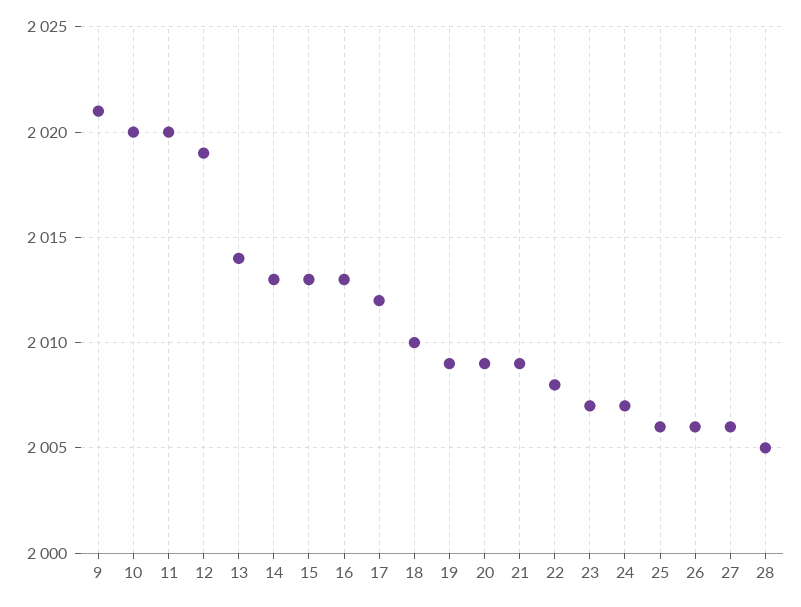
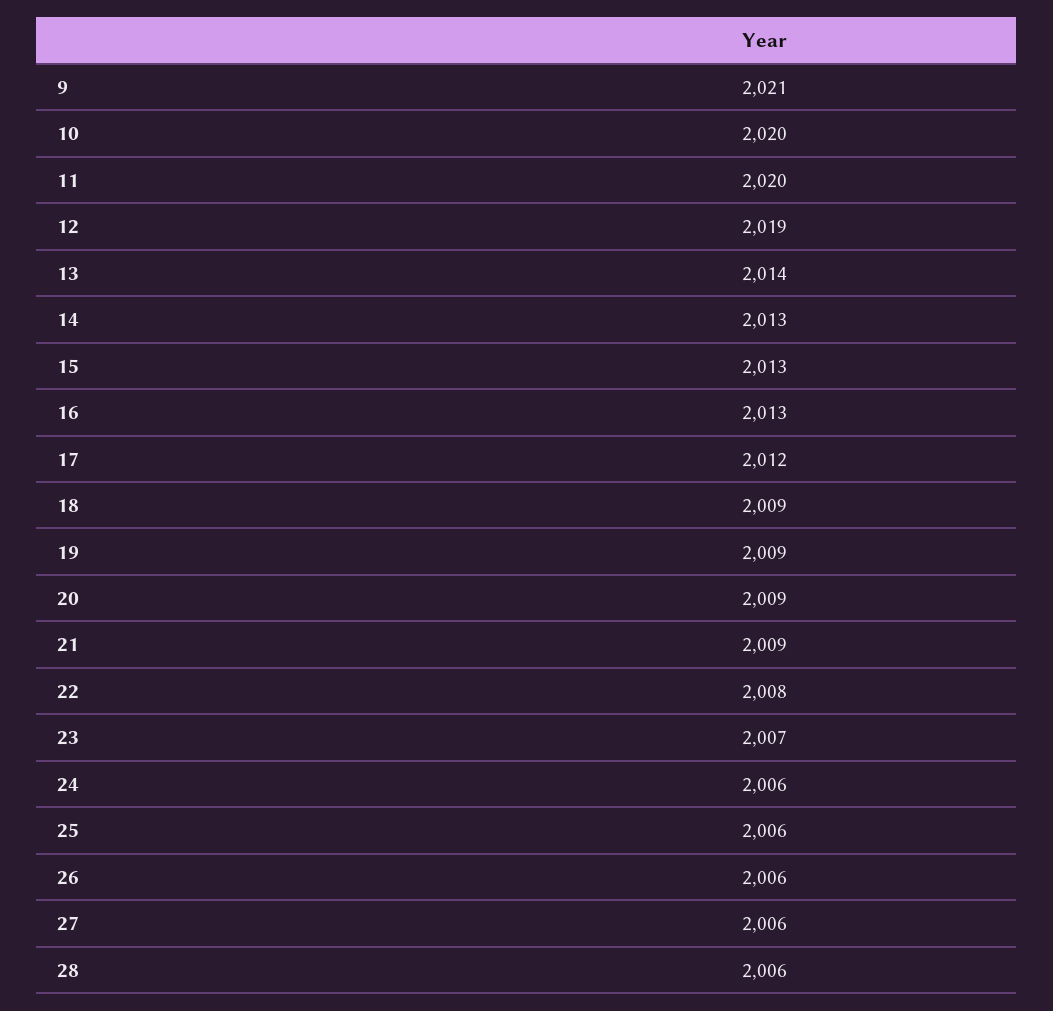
18: 2010 -> 2009
24: 2007 -> 2006
28: 2005 -> 2006

